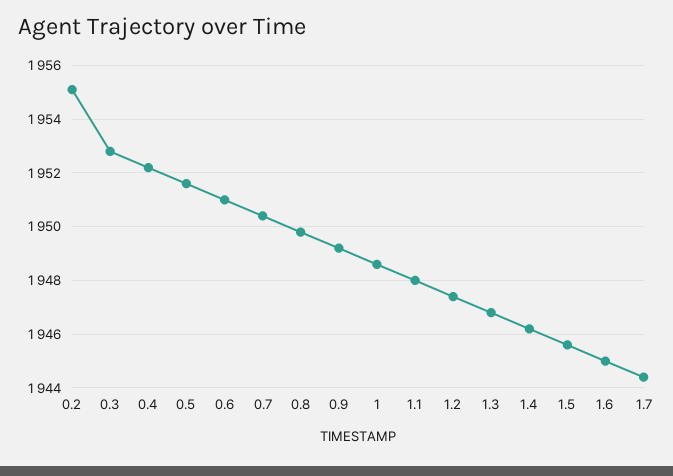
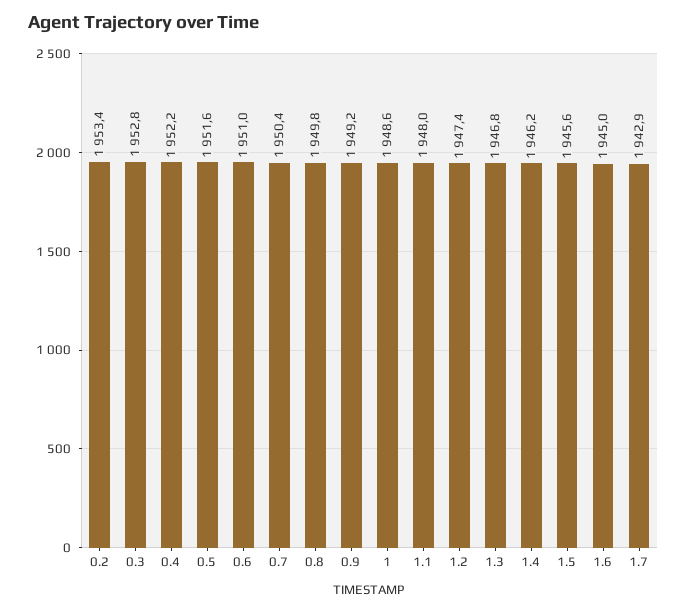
0.2: 1955 -> 1953.4
1.7: 1944.5 -> 1942.9

